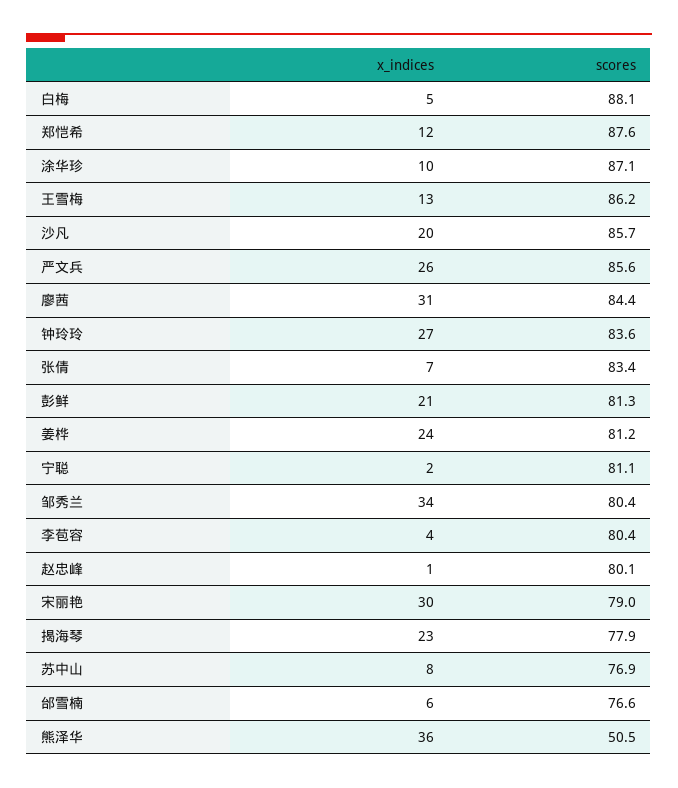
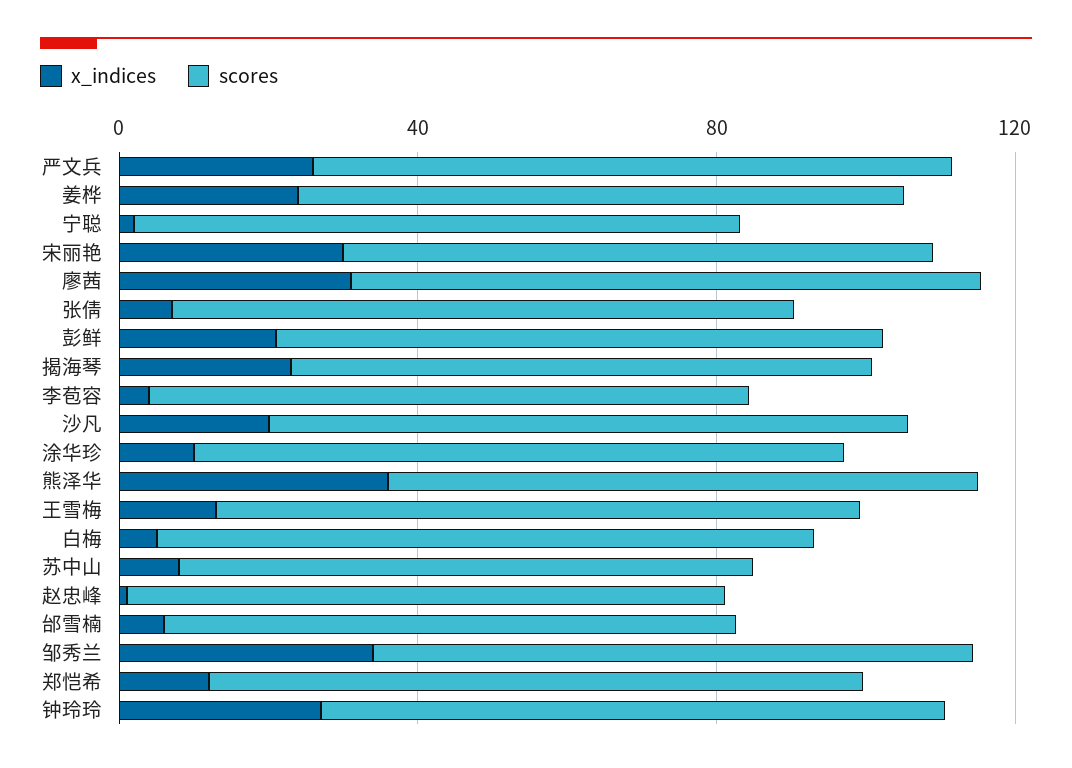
scores, 熊泽华: 50.5 -> 80

